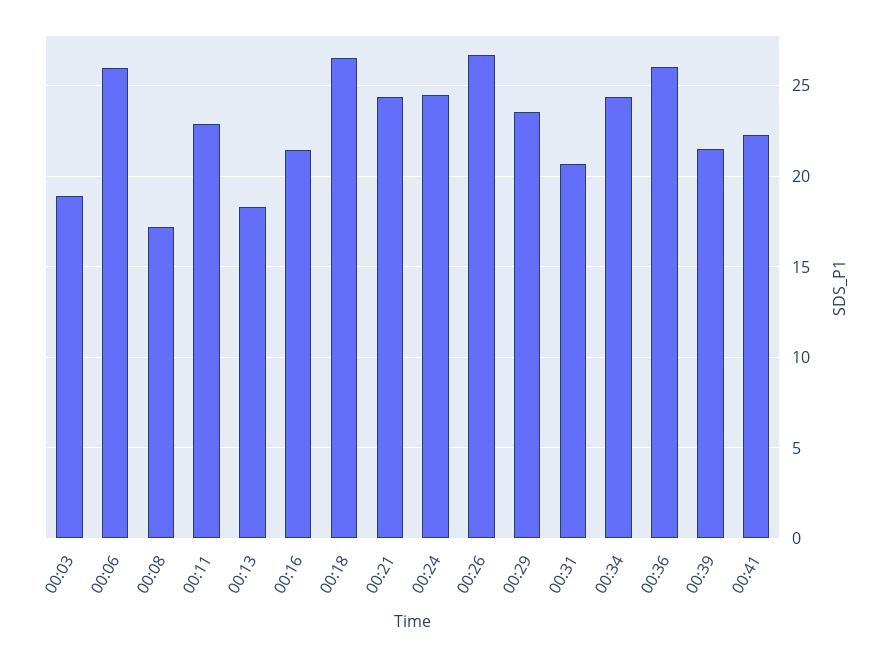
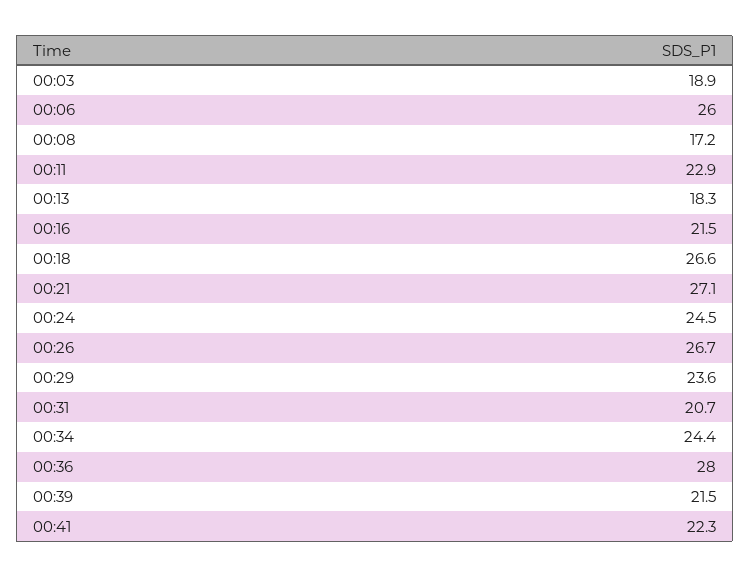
00:21: 24.5 -> 27.1
00:36: 26 -> 28

